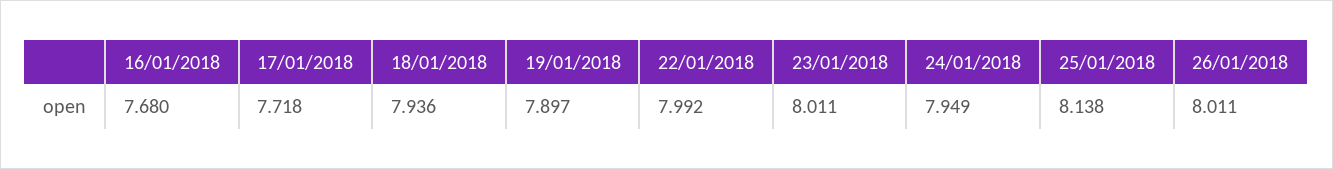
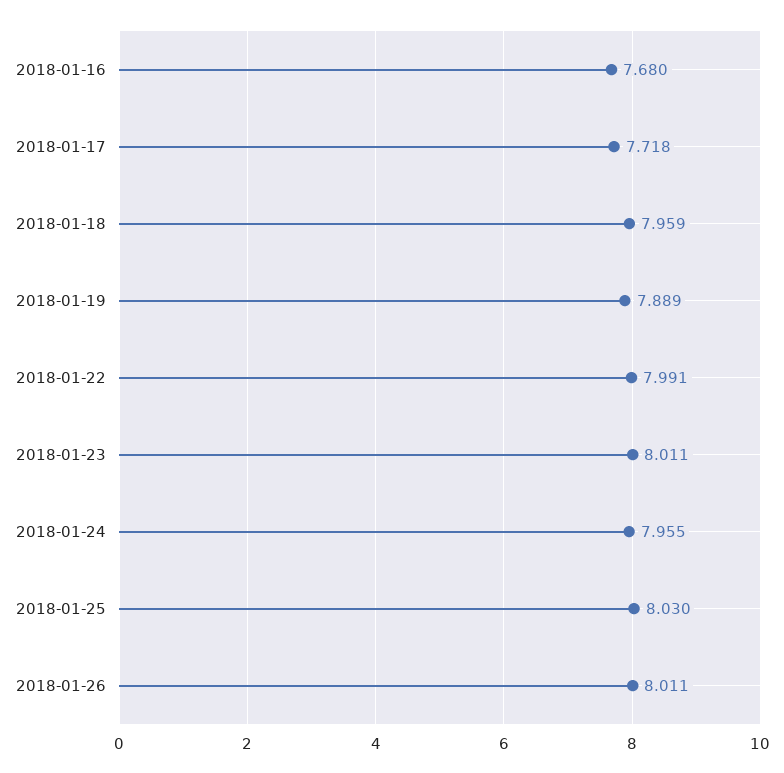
18/01/2018: 7.936 -> 7.959
19/01/2018: 7.897 -> 7.889
22/01/2018: 7.992 -> 7.991
24/01/2018: 7.949 -> 7.955
25/01/2018: 8.138 -> 8.03

